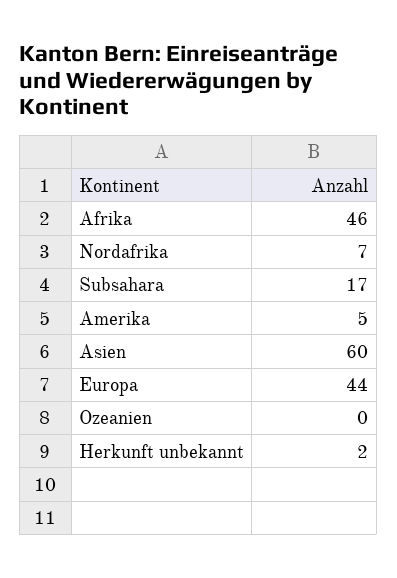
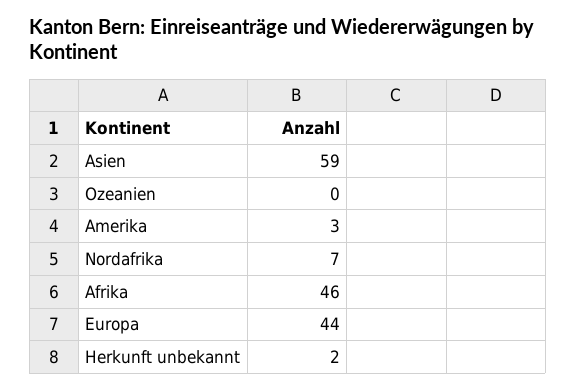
Subsahara: 17 -> none
Amerika: 5 -> 3
Asien: 60 -> 59

